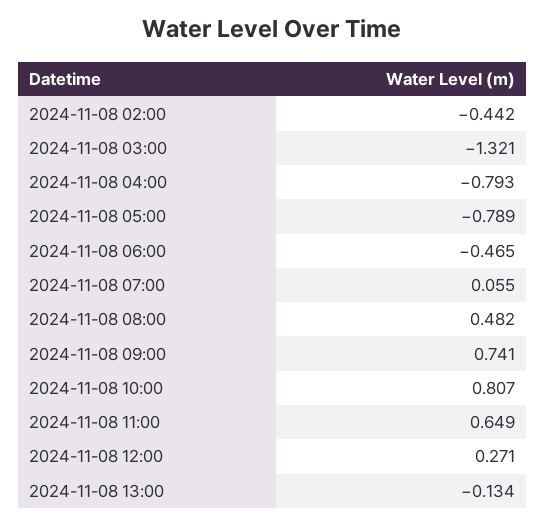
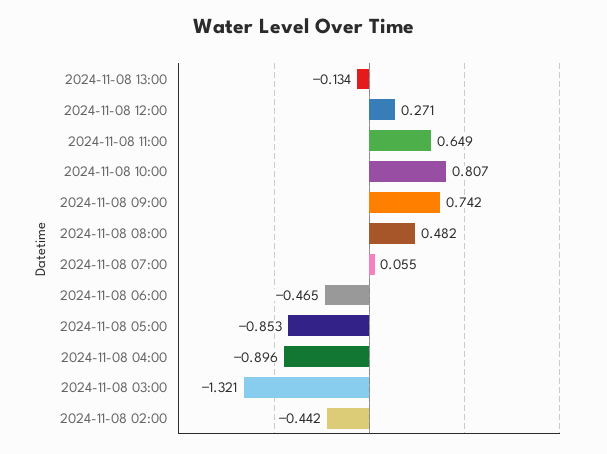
2024-11-08 04:00: -0.793 -> -0.896
2024-11-08 05:00: -0.789 -> -0.853
2024-11-08 09:00: 0.741 -> 0.742

